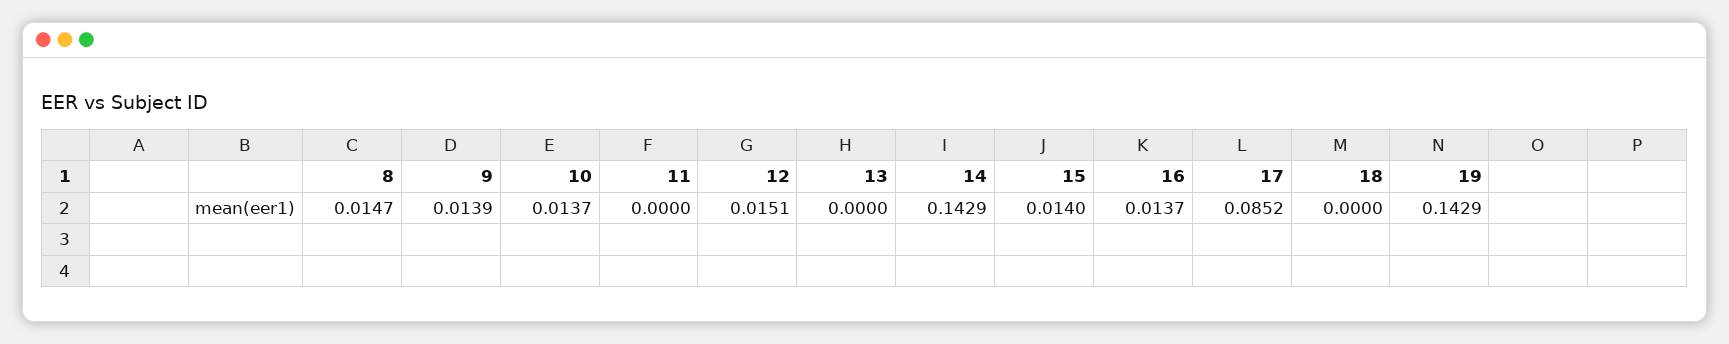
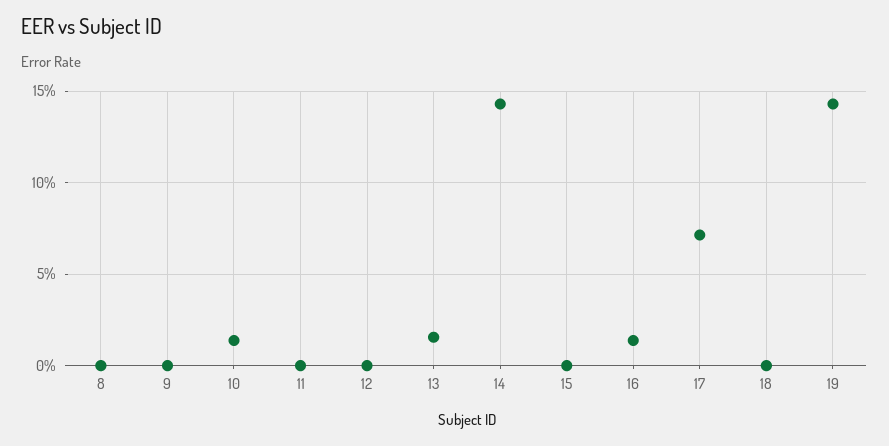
8: 0.0147 -> 0
9: 0.0139 -> 0
12: 0.0151 -> 0
13: 0 -> 0.015
15: 0.014 -> 0
17: 0.0852 -> 0.07

